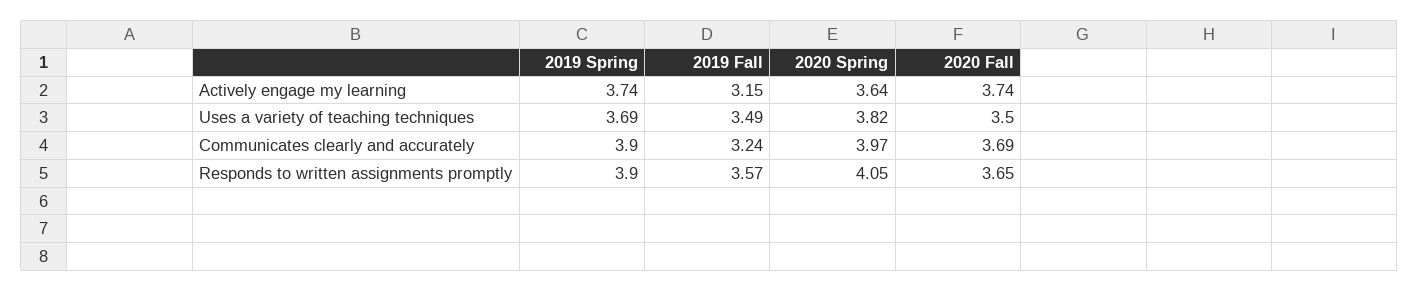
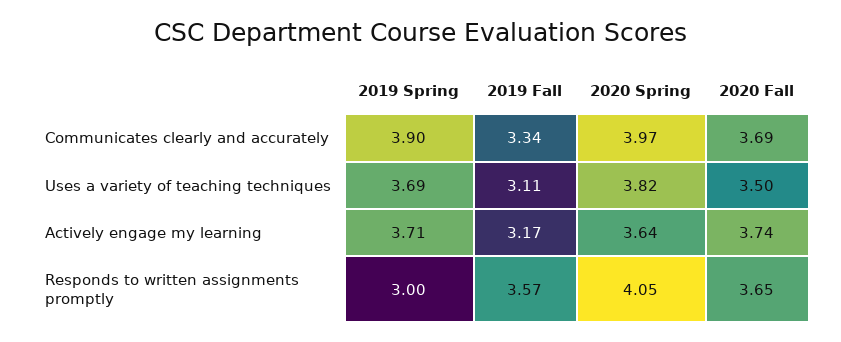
2019 Spring, Actively engage my learning: 3.74 -> 3.71
2019 Fall, Actively engage my learning: 3.15 -> 3.17
2019 Fall, Uses a variety of teaching techniques: 3.49 -> 3.11
2019 Fall, Communicates clearly and accurately: 3.24 -> 3.34
2019 Spring, Responds to written assignments promptly: 3.9 -> 3

